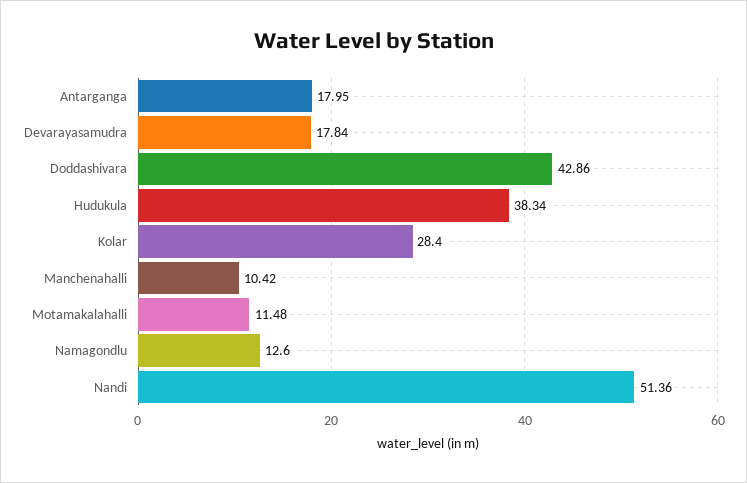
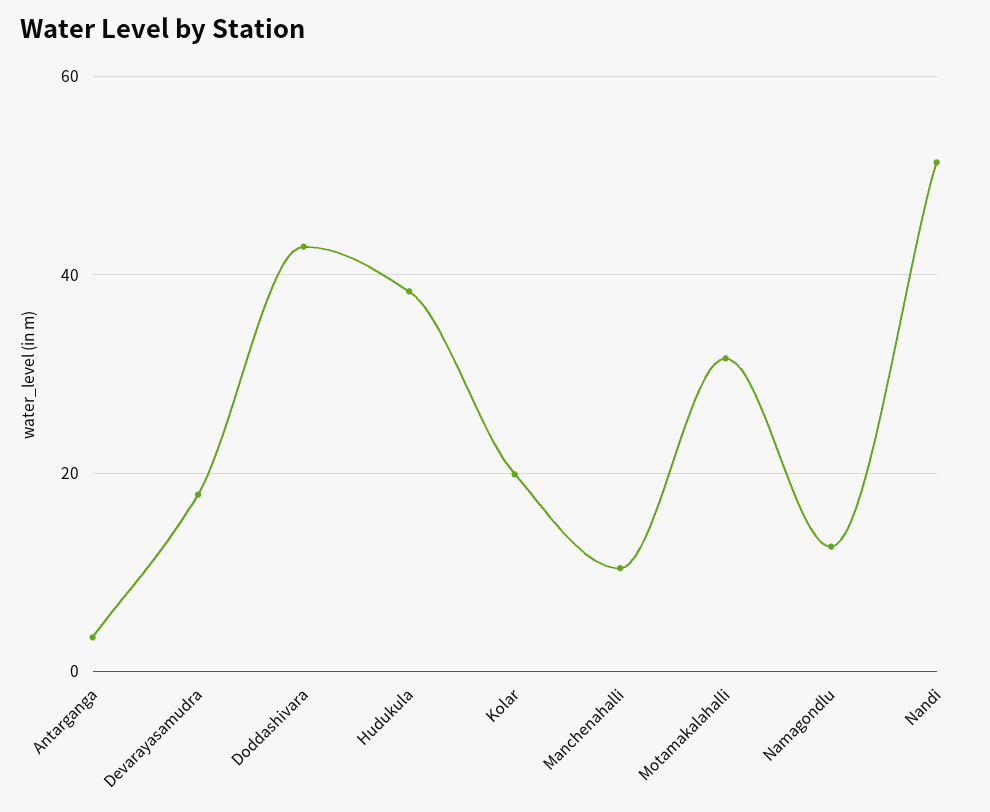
Antarganga: 17.95 -> 4
Kolar: 28.4 -> 20
Motamakalahalli: 11.48 -> 32

